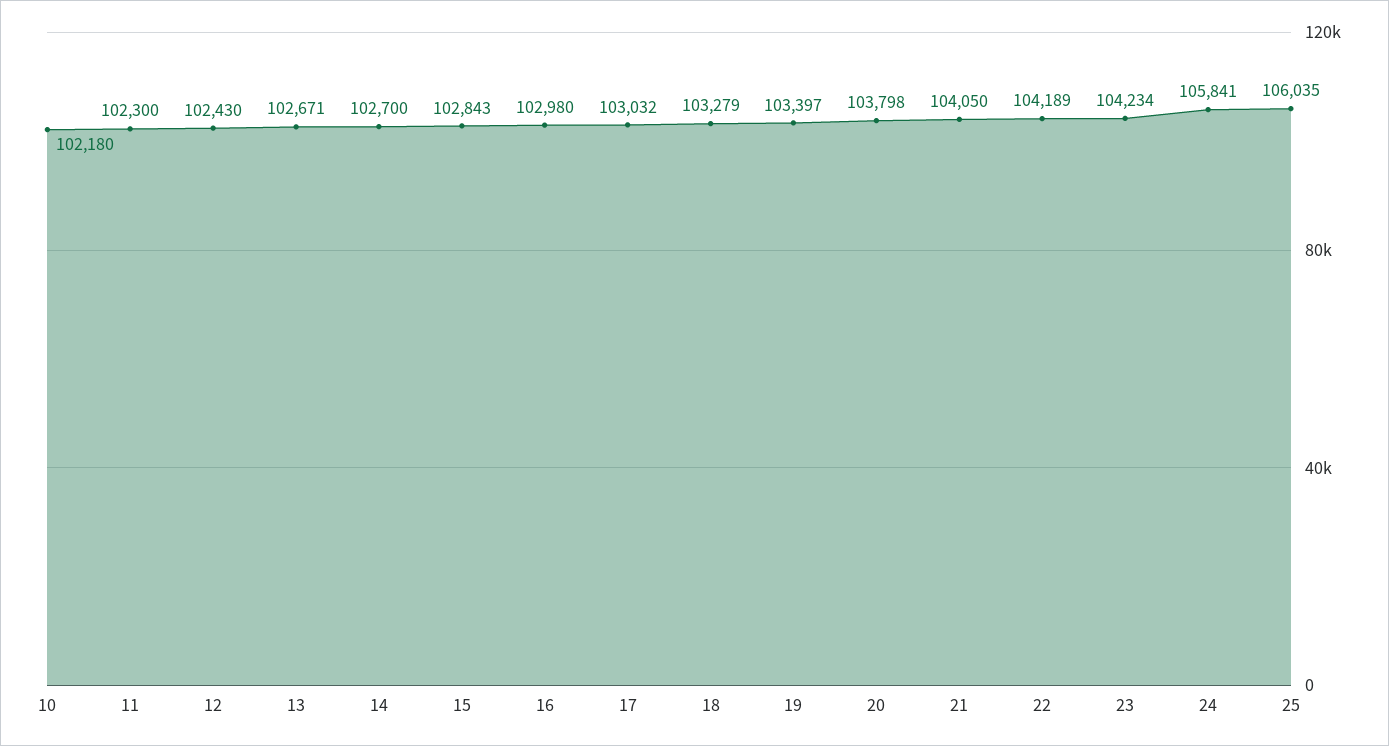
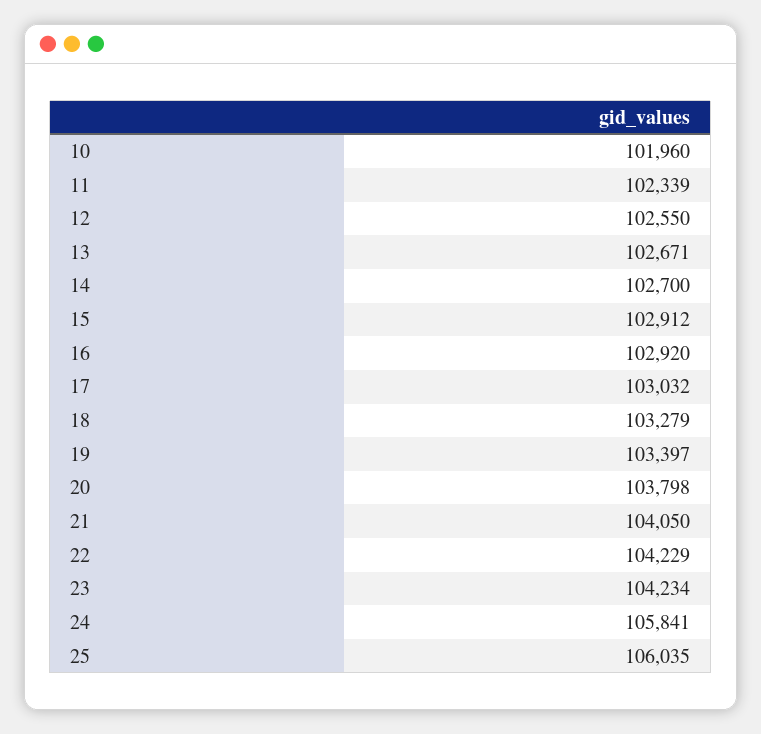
10: 102180 -> 101960
11: 102300 -> 102339
12: 102430 -> 102550
15: 102843 -> 102912
16: 102980 -> 102920
22: 104189 -> 104229

